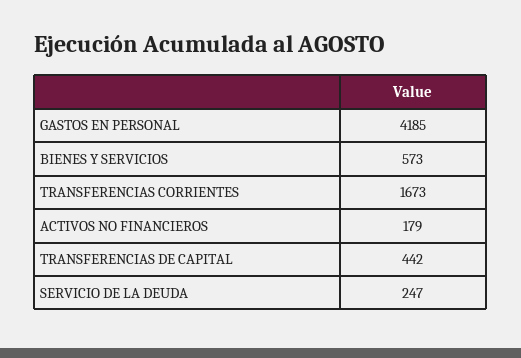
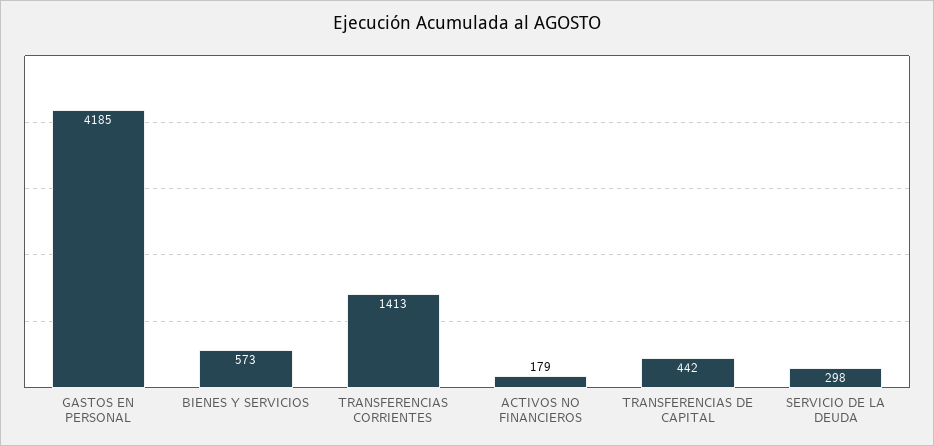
TRANSFERENCIAS CORRIENTES: 1673 -> 1413
SERVICIO DE LA DEUDA: 247 -> 298

